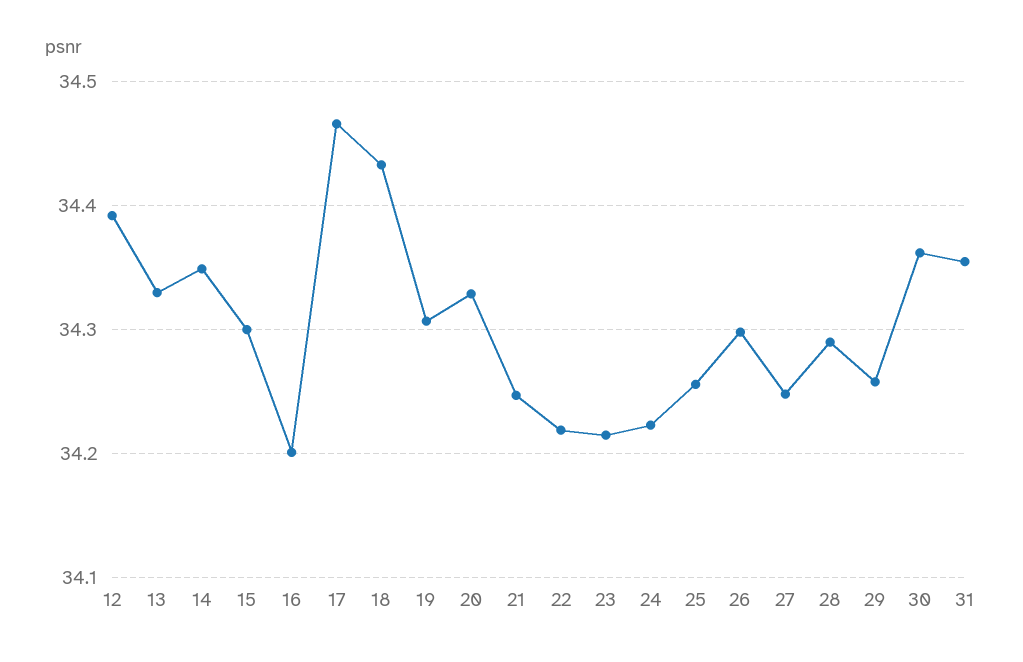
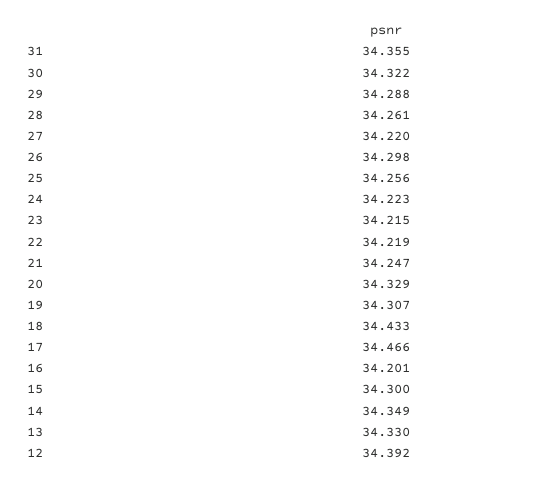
27: 34.25 -> 34.22
28: 34.29 -> 34.261
29: 34.26 -> 34.288
30: 34.36 -> 34.322

